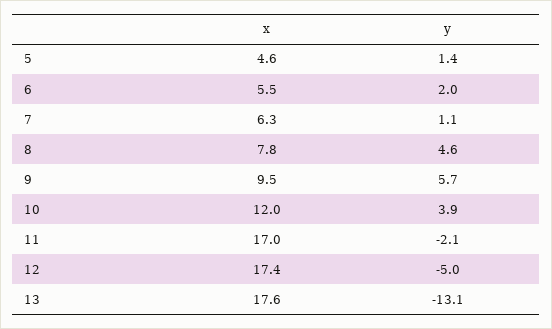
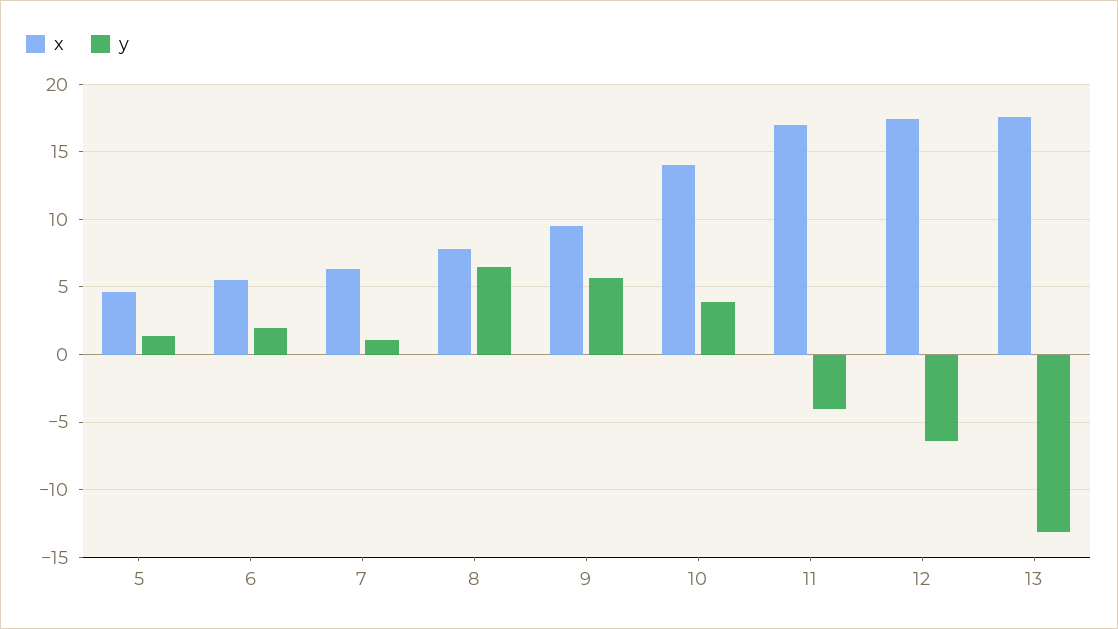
y, 8: 4.6 -> 6.5
x, 10: 12 -> 14
y, 11: -2.1 -> -4
y, 12: -5 -> -6.5

